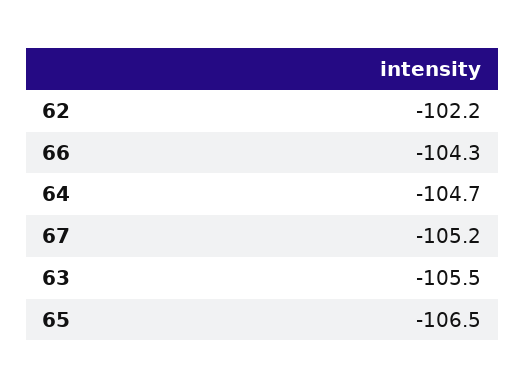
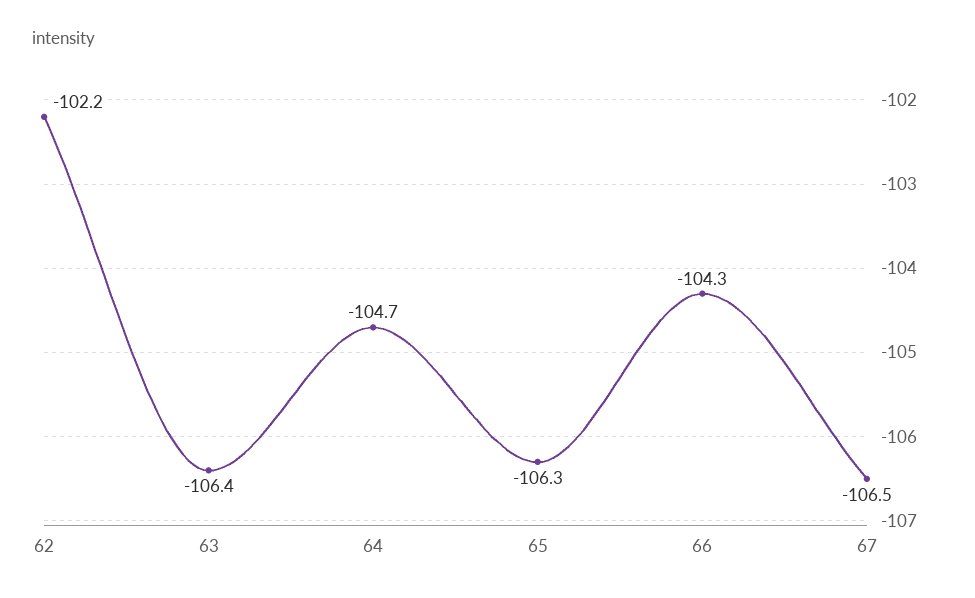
67: -105.2 -> -106.5
63: -105.5 -> -106.4
65: -106.5 -> -106.3

